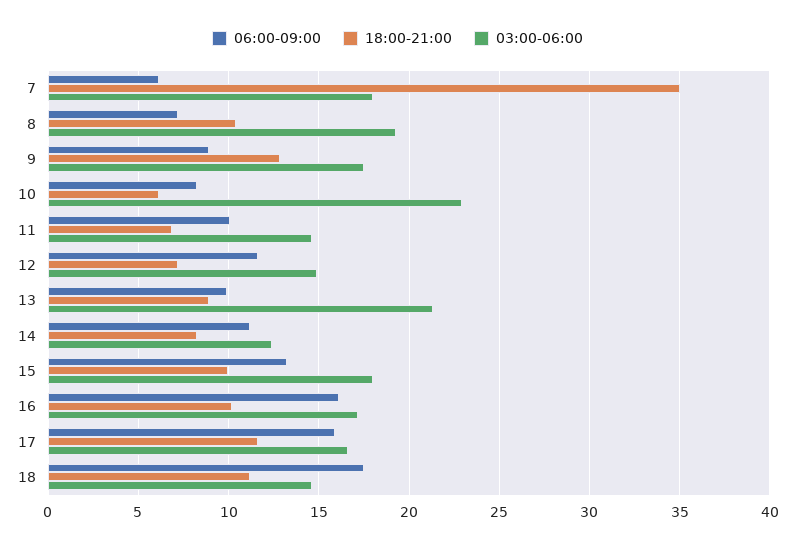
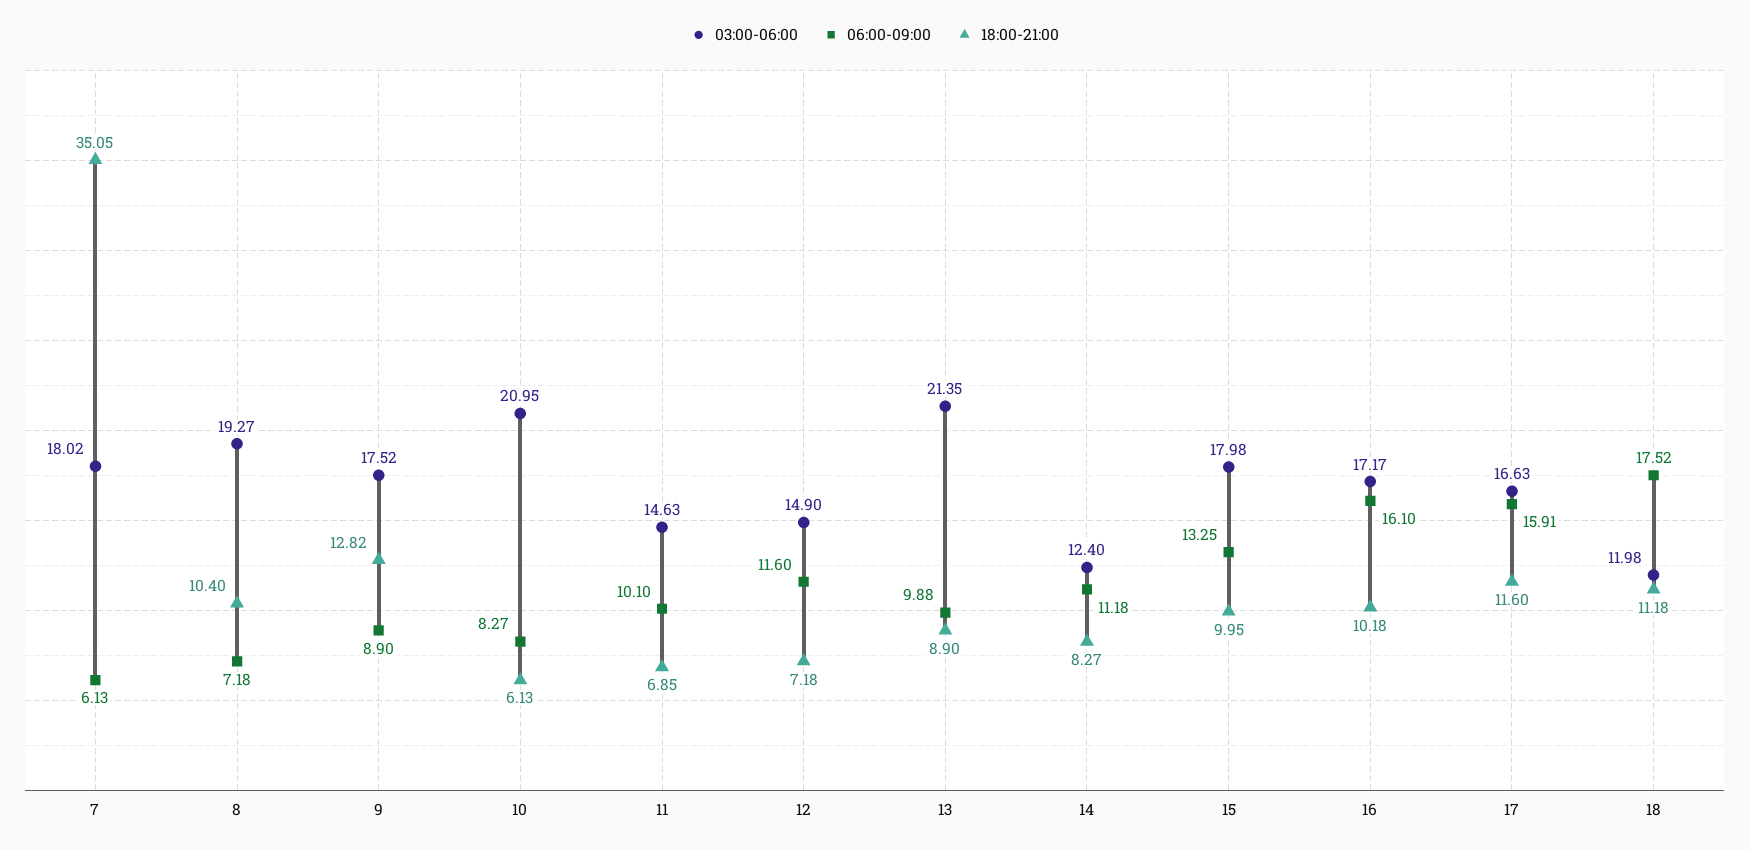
03:00-06:00, 10: 23 -> 20.95
03:00-06:00, 18: 14.5 -> 11.98

